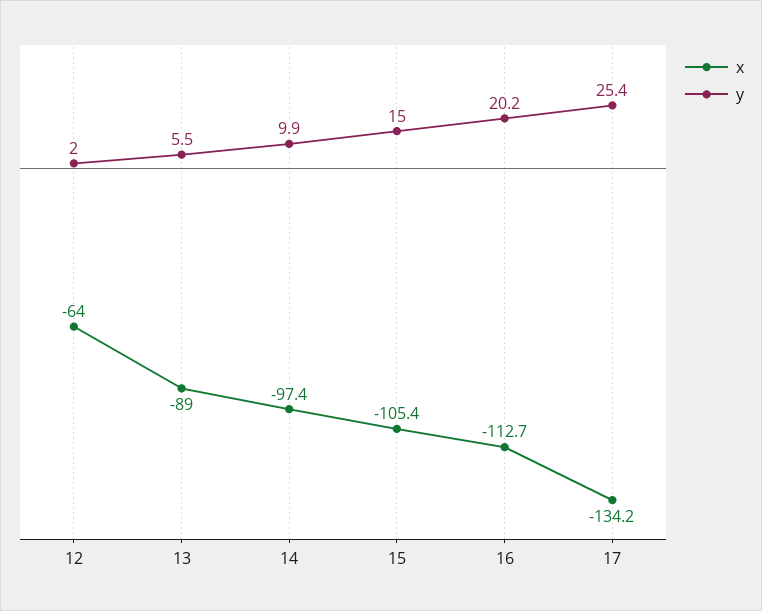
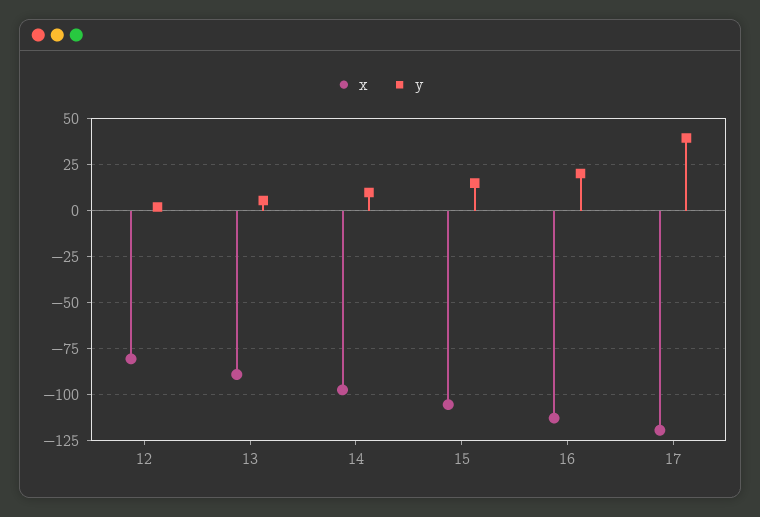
x, 12: -64 -> -80
x, 17: -134.2 -> -120
y, 17: 25.4 -> 40

